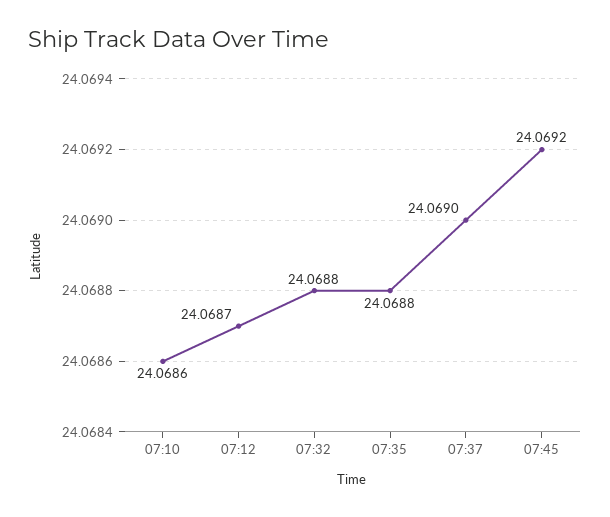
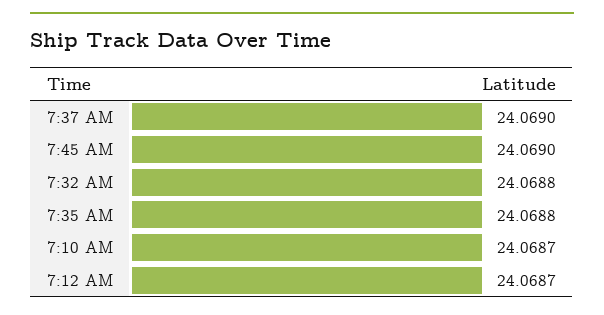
07:10: 24.0686 -> 24.0687
07:45: 24.0692 -> 24.069

